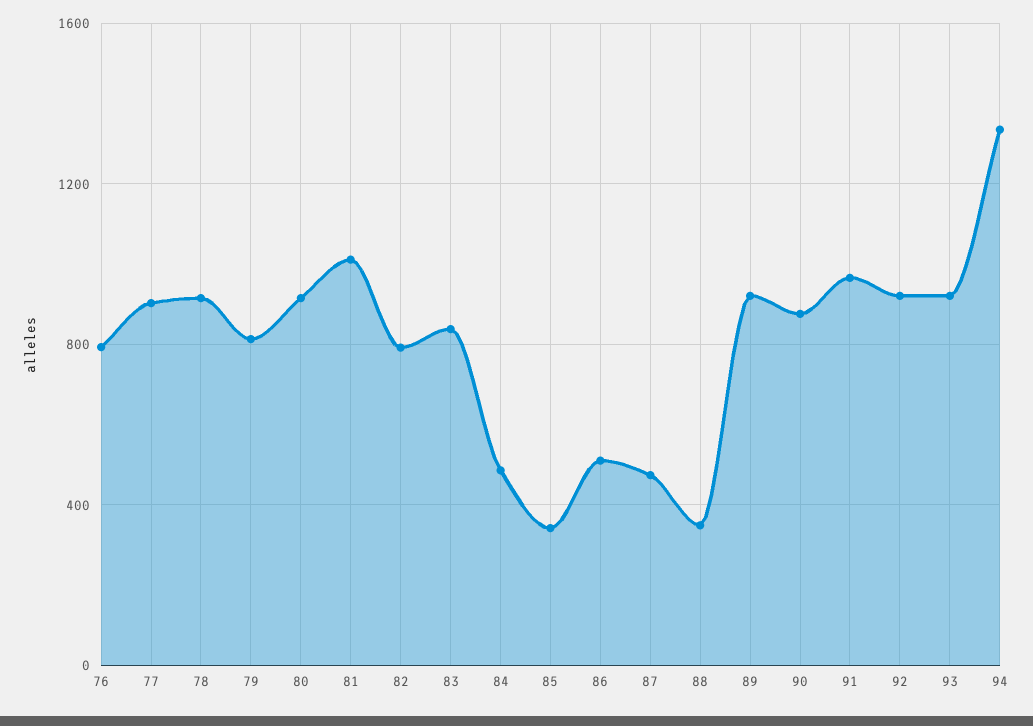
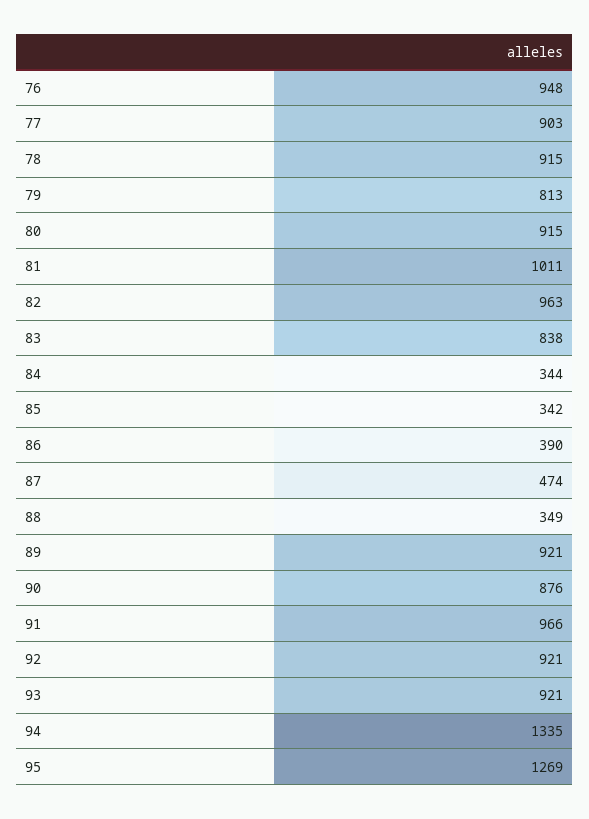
76: 800 -> 948
82: 800 -> 963
84: 500 -> 344
86: 500 -> 390
95: none -> 1269

